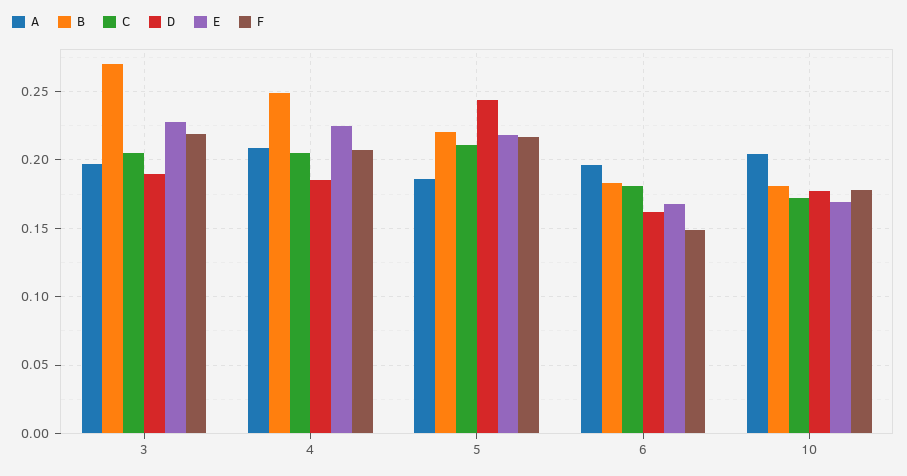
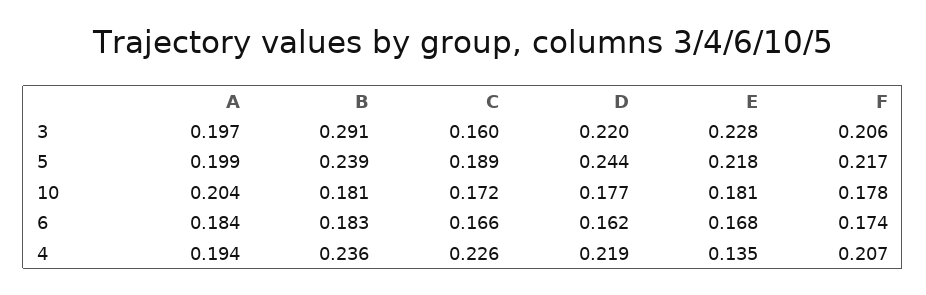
B, 3: 0.27 -> 0.291
C, 3: 0.205 -> 0.16
D, 3: 0.19 -> 0.22
F, 3: 0.22 -> 0.206
A, 4: 0.21 -> 0.194
B, 4: 0.25 -> 0.236
C, 4: 0.205 -> 0.226
D, 4: 0.185 -> 0.219
E, 4: 0.225 -> 0.135
A, 5: 0.185 -> 0.199
B, 5: 0.22 -> 0.239
C, 5: 0.21 -> 0.189
A, 6: 0.195 -> 0.184
C, 6: 0.18 -> 0.166
F, 6: 0.15 -> 0.174
E, 10: 0.17 -> 0.181

